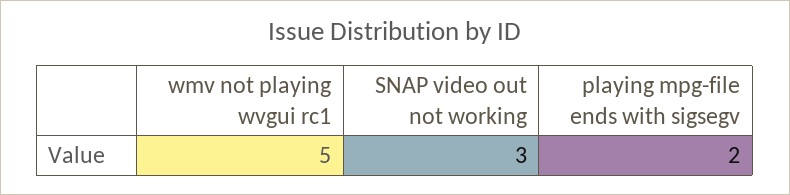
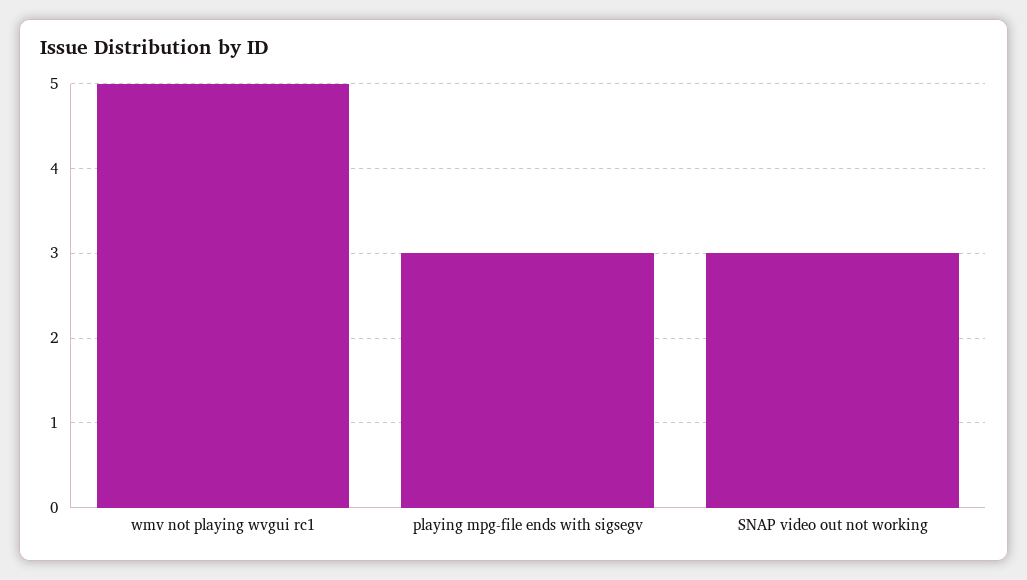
playing mpg-file ends with sigsegv: 2 -> 3

